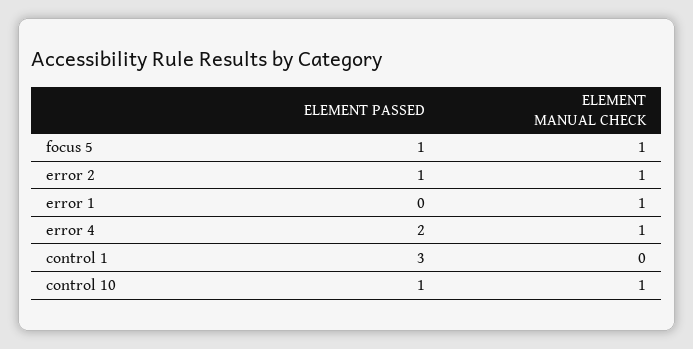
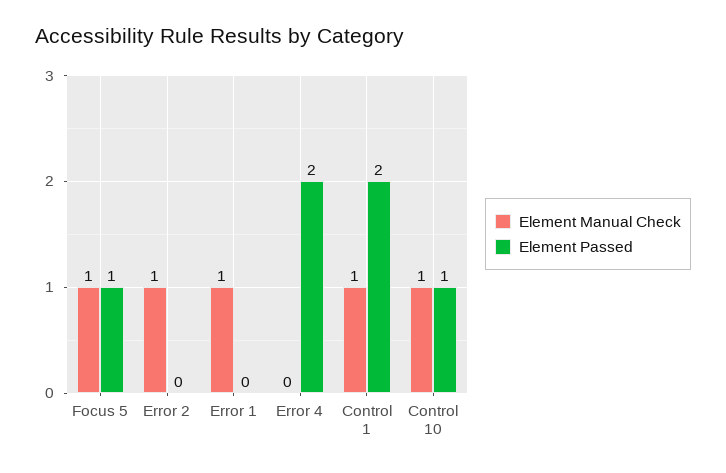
ELEMENT PASSED, error 2: 1 -> 0
ELEMENT MANUAL CHECK, error 4: 1 -> 0
ELEMENT PASSED, control 1: 3 -> 2
ELEMENT MANUAL CHECK, control 1: 0 -> 1

